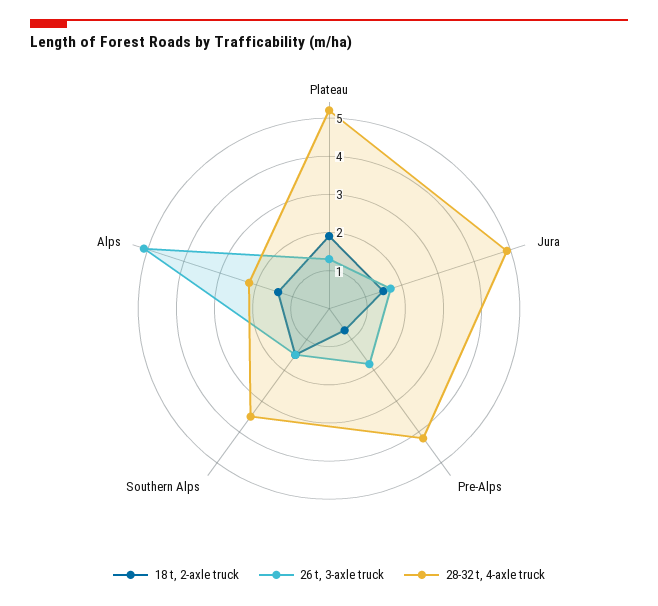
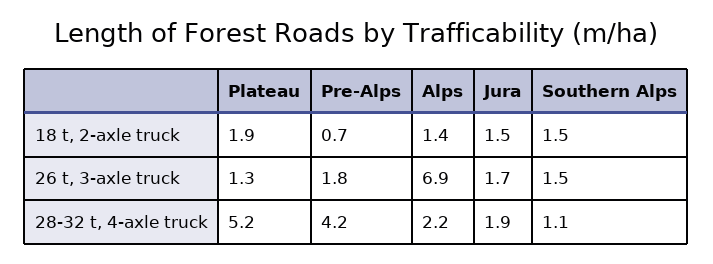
28-32 t, 4-axle truck, Jura: 5 -> 1.9
28-32 t, 4-axle truck, Southern Alps: 3.5 -> 1.1
26 t, 3-axle truck, Alps: 5 -> 6.9

